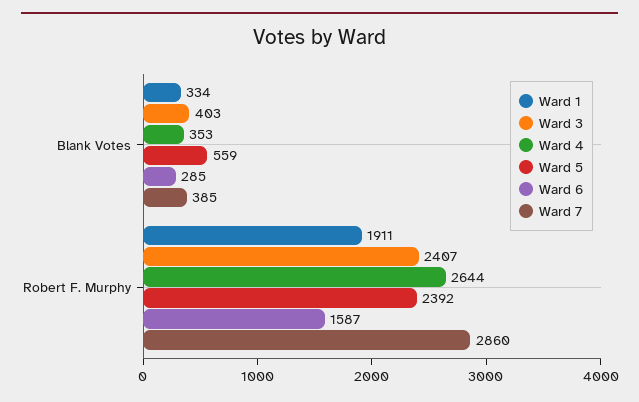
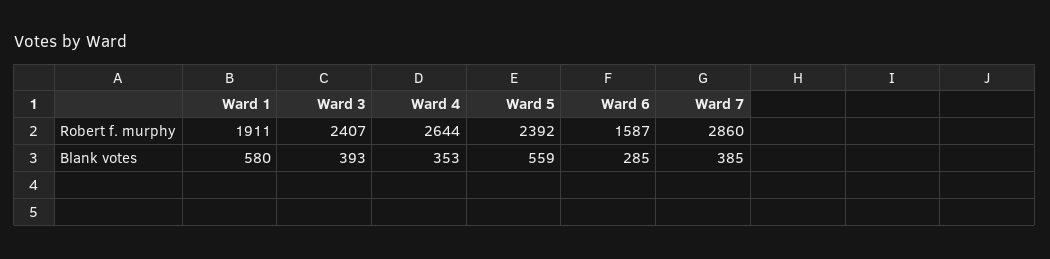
Ward 1, Blank Votes: 334 -> 580
Ward 3, Blank Votes: 403 -> 393

